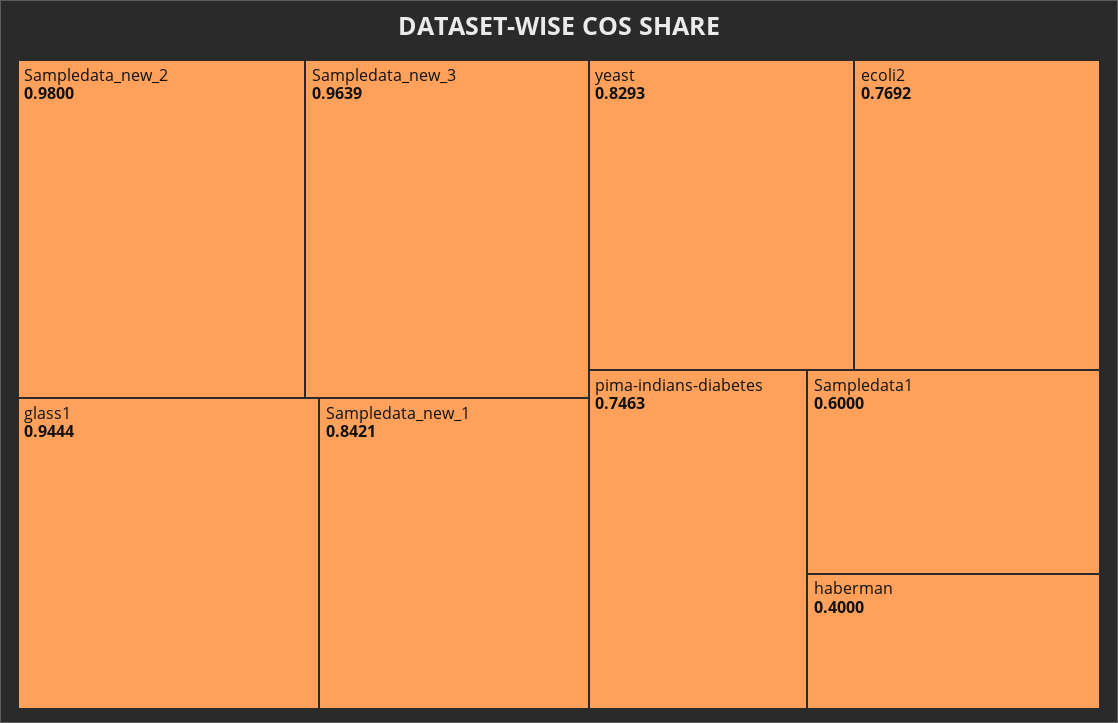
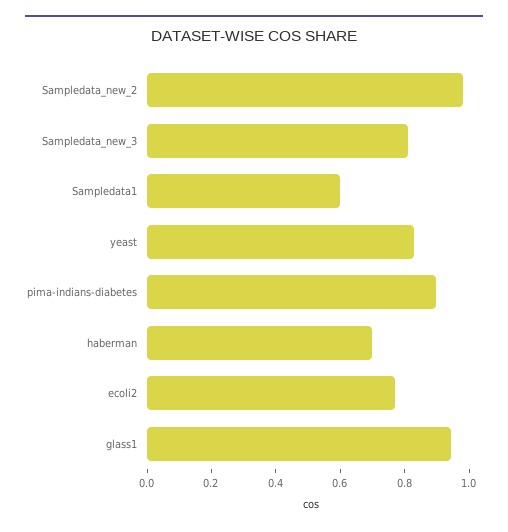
Sampledata_new_3: 0.9639 -> 0.8
Sampledata_new_1: 0.8421 -> none
pima-indians-diabetes: 0.7463 -> 0.9
haberman: 0.4 -> 0.7

